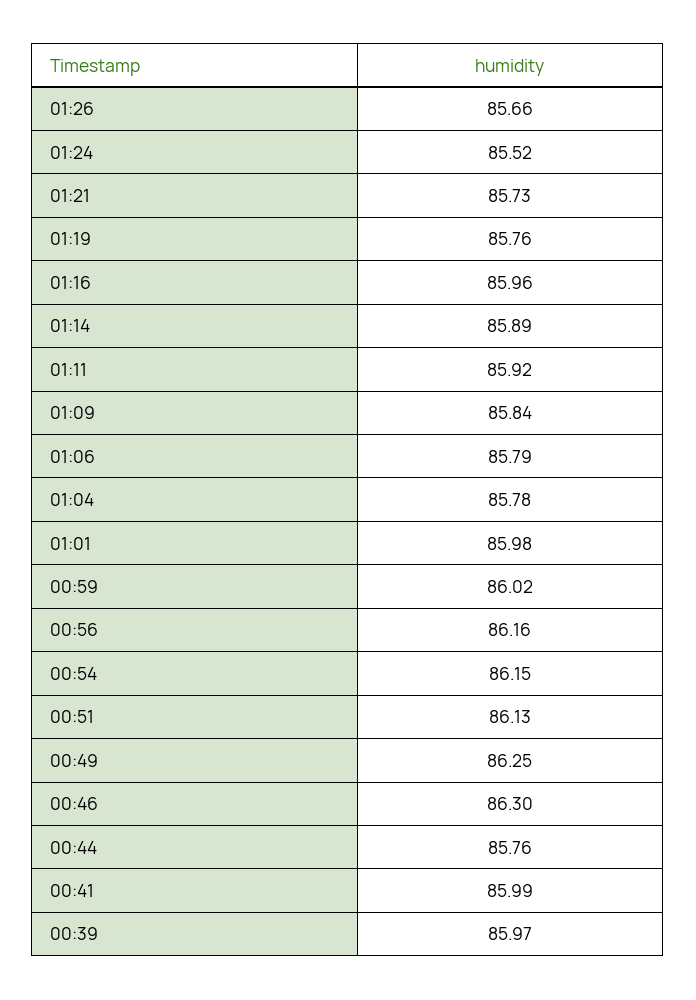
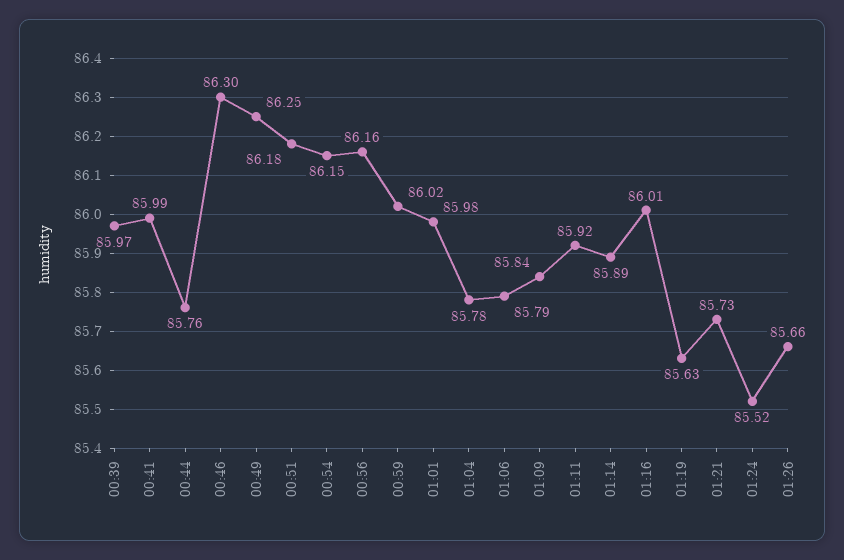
01:19: 85.76 -> 85.63
01:16: 85.96 -> 86.01
00:51: 86.13 -> 86.18

